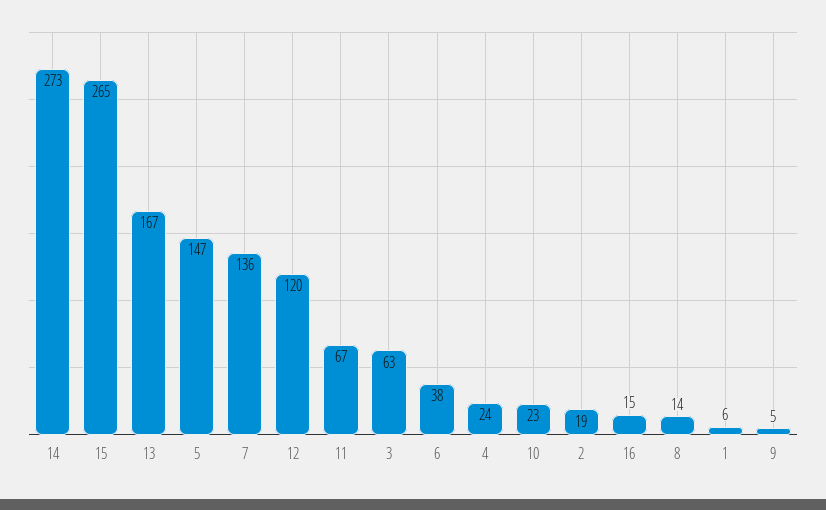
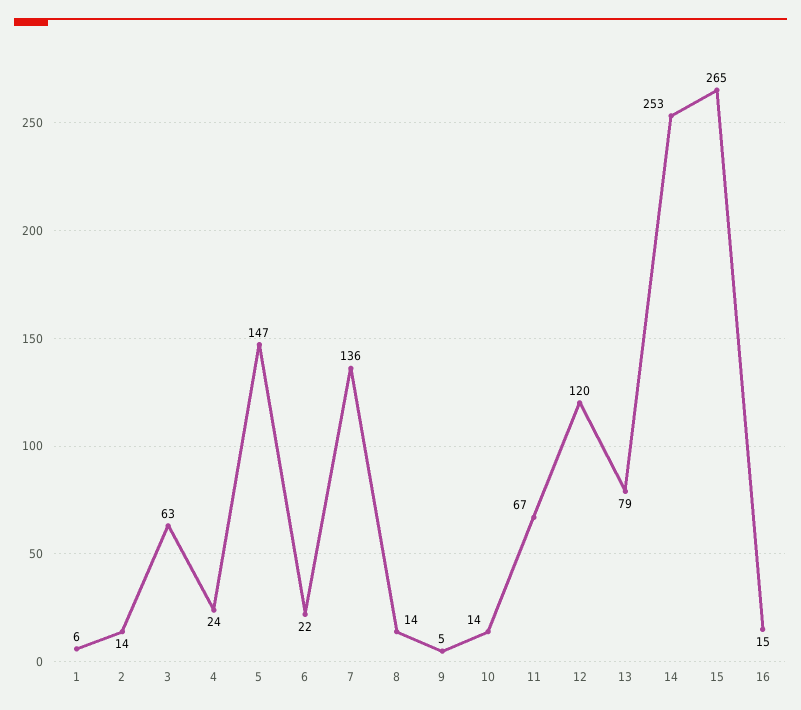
14: 273 -> 253
13: 167 -> 79
6: 38 -> 22
10: 23 -> 14
2: 19 -> 14

